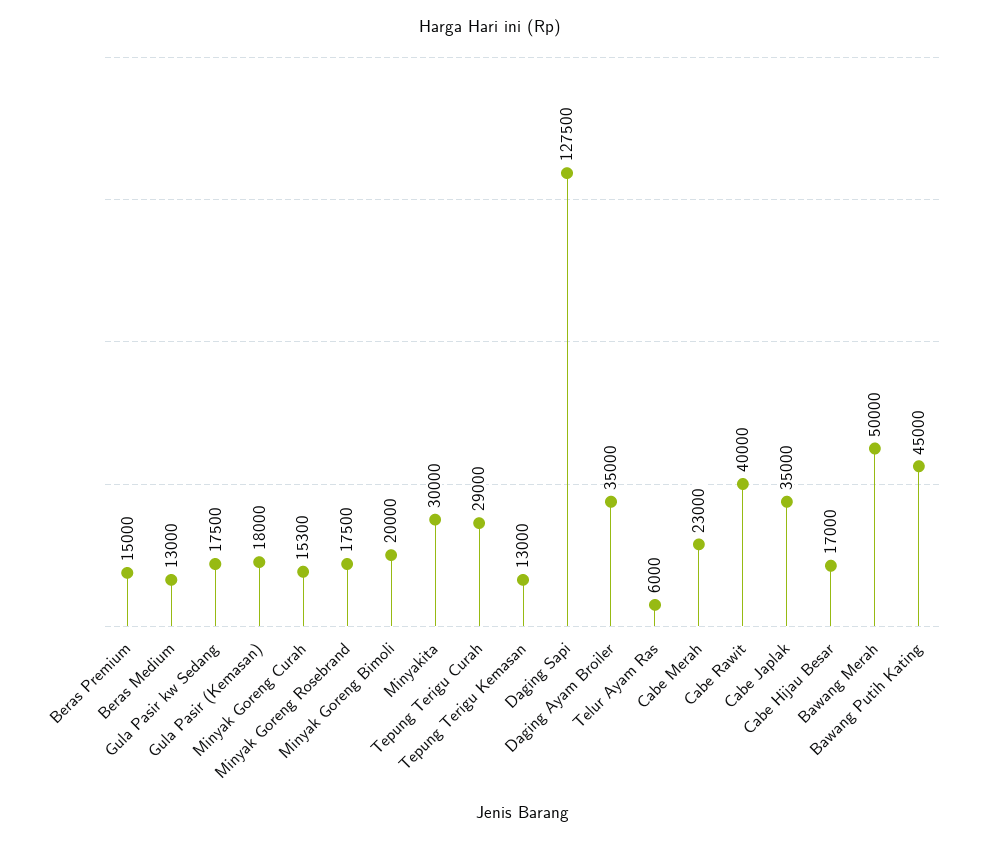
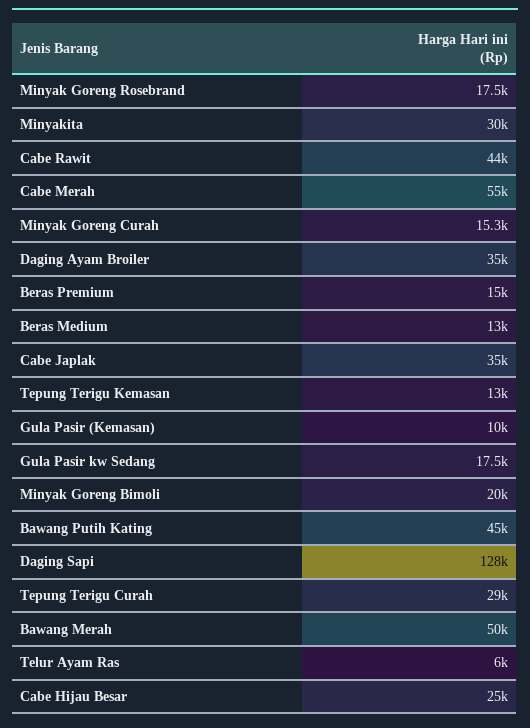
Gula Pasir (Kemasan): 18000 -> 10000
Cabe Merah: 23000 -> 55000
Cabe Rawit: 40000 -> 44000
Cabe Hijau Besar: 17000 -> 25000

